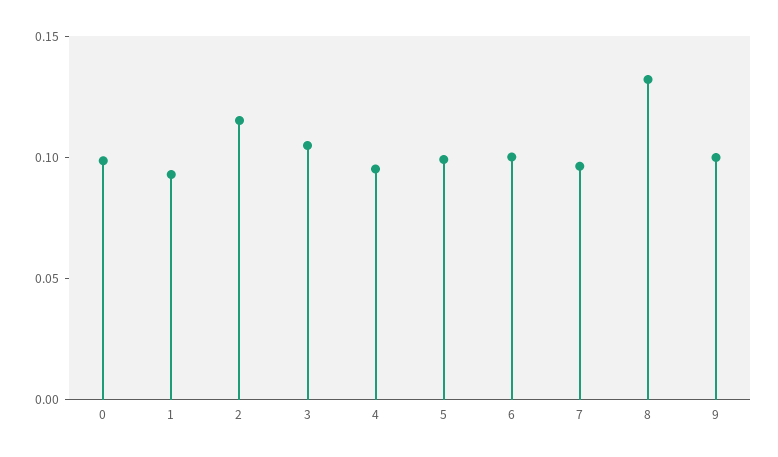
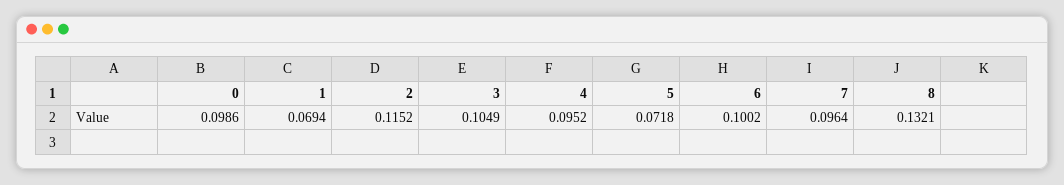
1: 0.09 -> 0.0694
5: 0.1 -> 0.0718
9: 0.1 -> none

